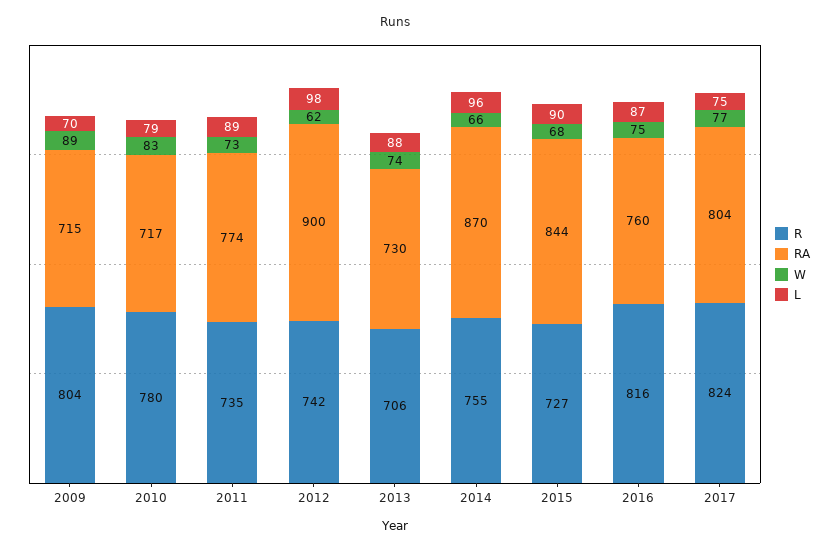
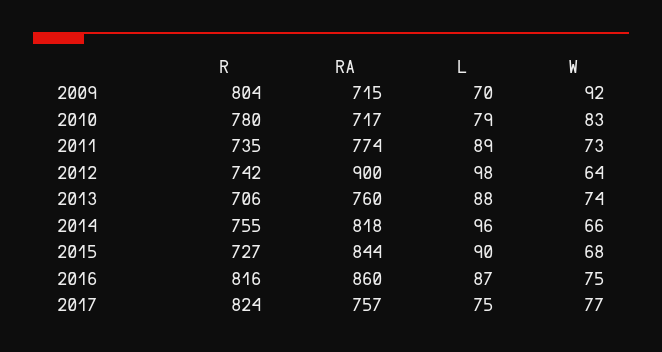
W, 2009: 89 -> 92
W, 2012: 62 -> 64
RA, 2013: 730 -> 760
RA, 2014: 870 -> 818
RA, 2016: 760 -> 860
RA, 2017: 804 -> 757

